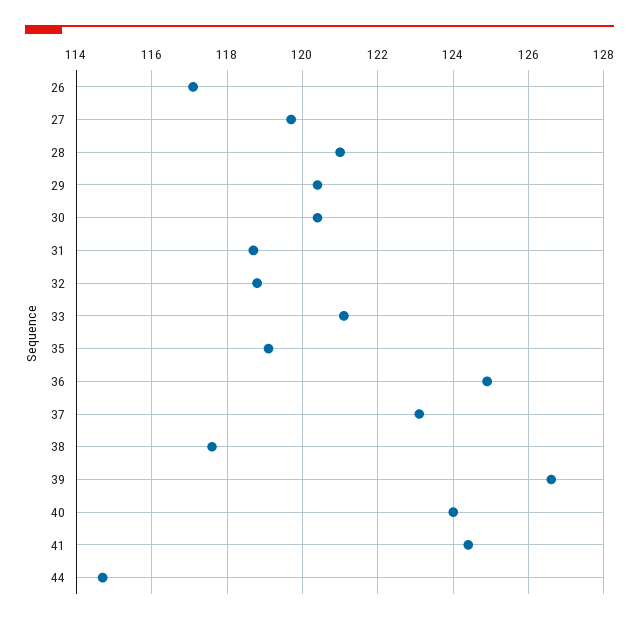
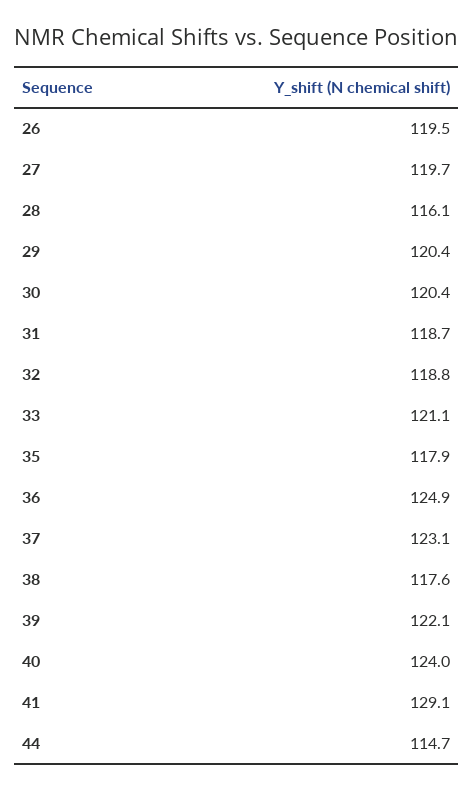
26: 117 -> 119.5
28: 121 -> 116.1
35: 119 -> 117.9
39: 126.5 -> 122.1
41: 124.5 -> 129.1

